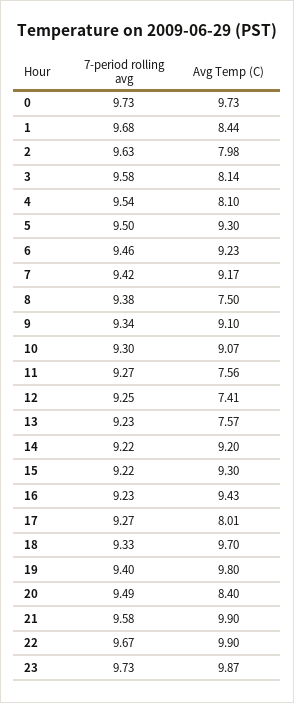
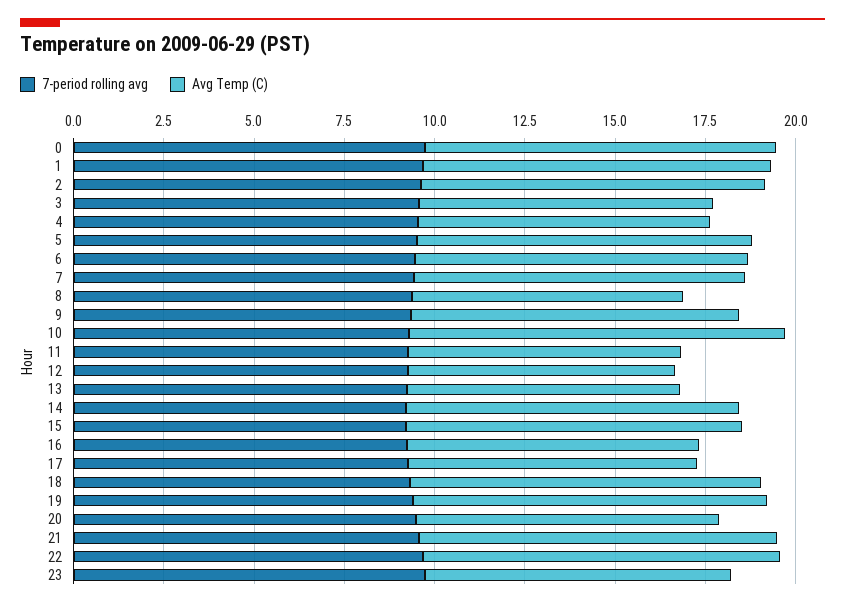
Avg Temp (C), 1: 8.44 -> 9.5
Avg Temp (C), 2: 7.98 -> 9.5
Avg Temp (C), 10: 9.07 -> 10.5
Avg Temp (C), 16: 9.43 -> 8
Avg Temp (C), 23: 9.87 -> 8.5

